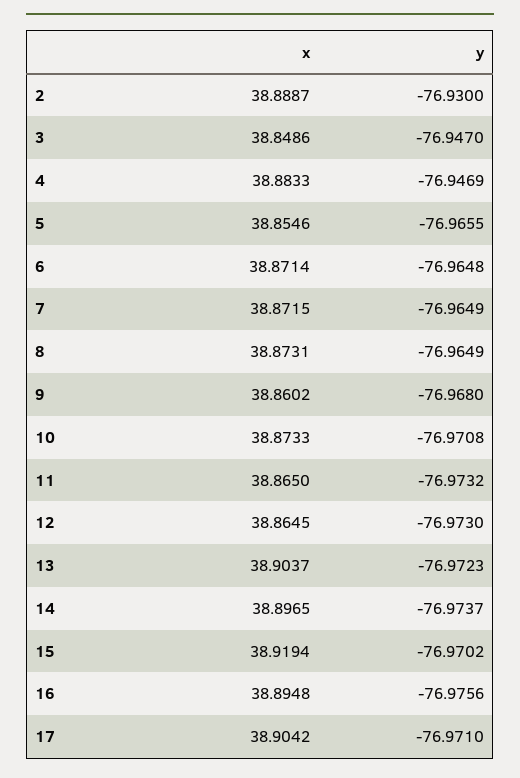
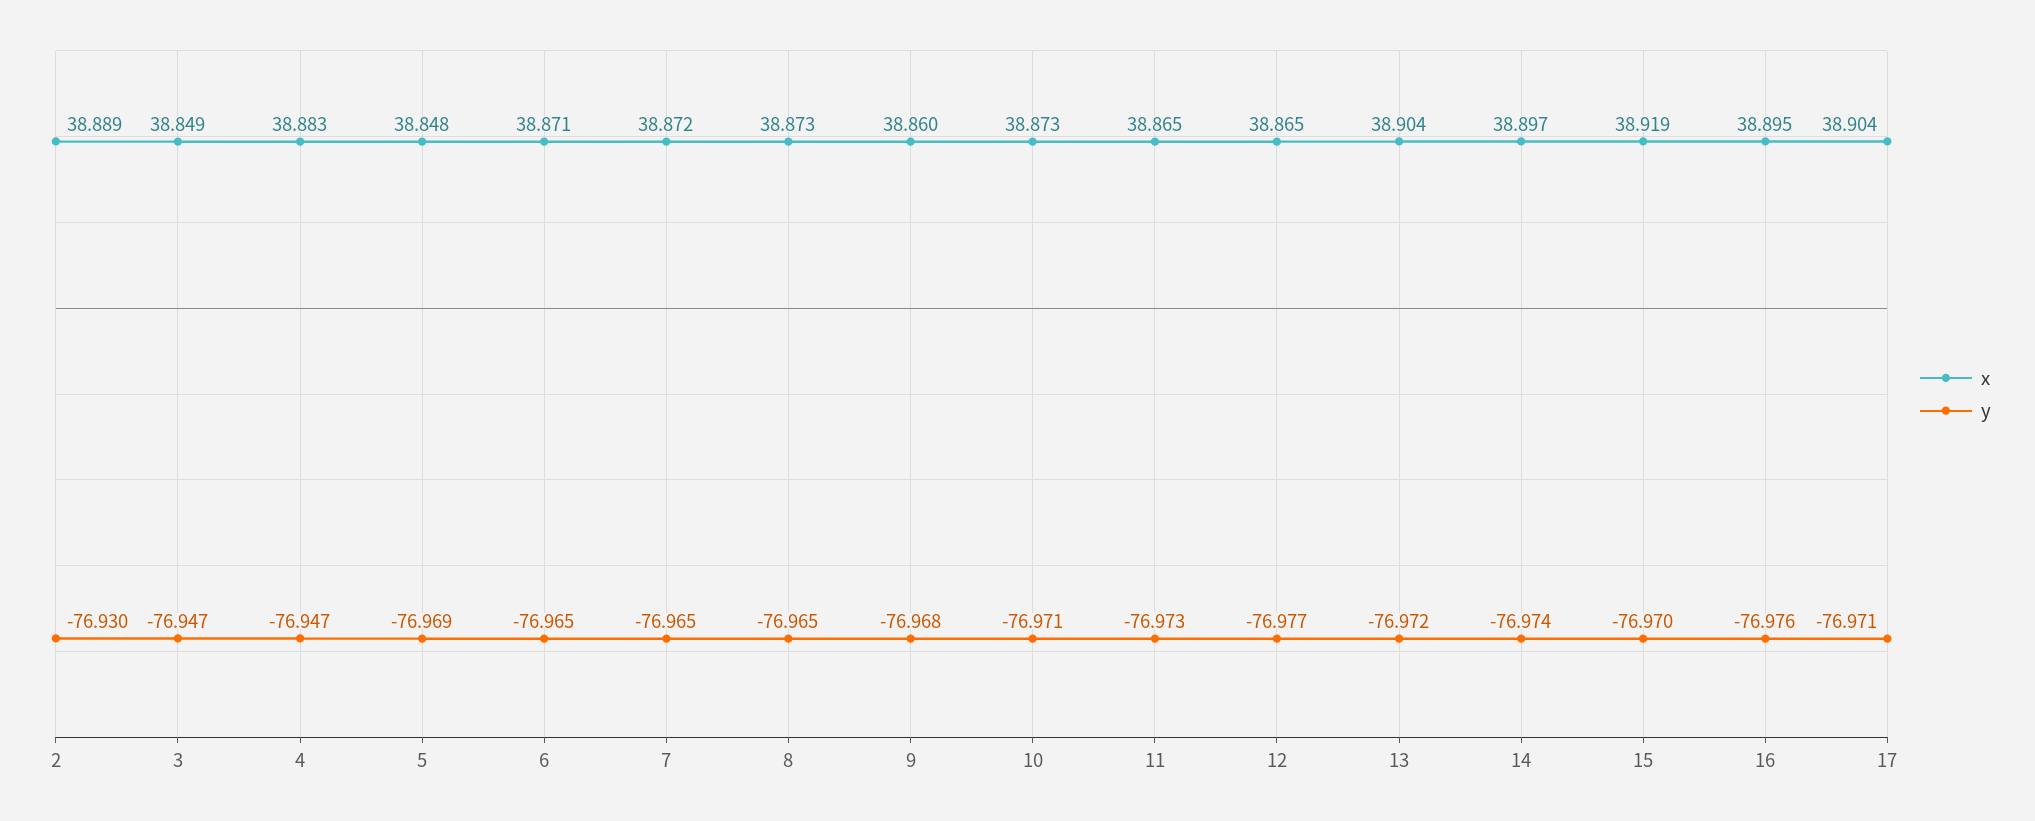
x, 5: 38.8546 -> 38.848
y, 5: -76.9655 -> -76.969
y, 12: -76.973 -> -76.977

